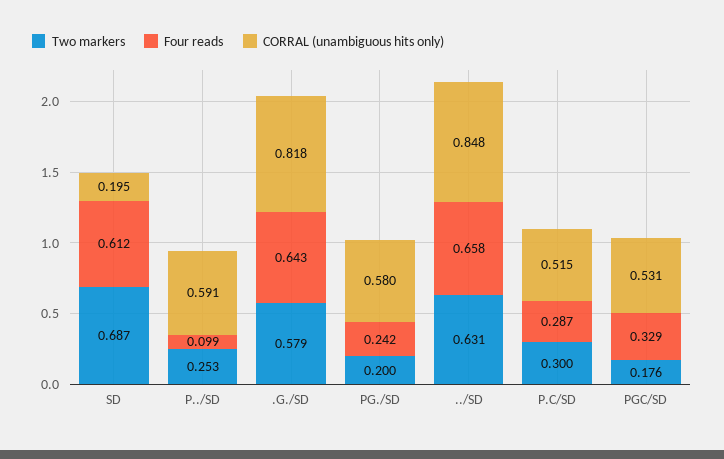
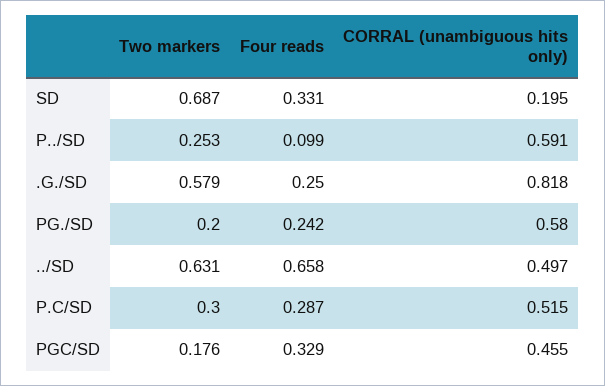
Four reads, SD: 0.612 -> 0.331
Four reads, .G./SD: 0.643 -> 0.25
CORRAL (unambiguous hits only), ../SD: 0.848 -> 0.497
CORRAL (unambiguous hits only), PGC/SD: 0.531 -> 0.455

